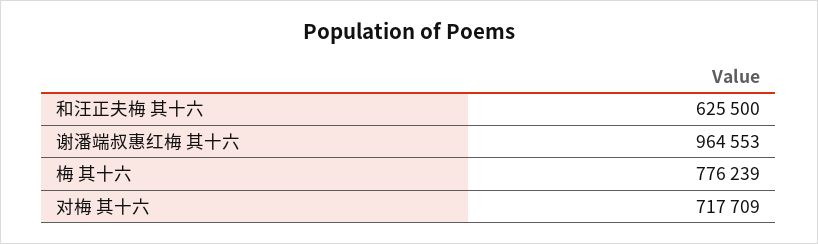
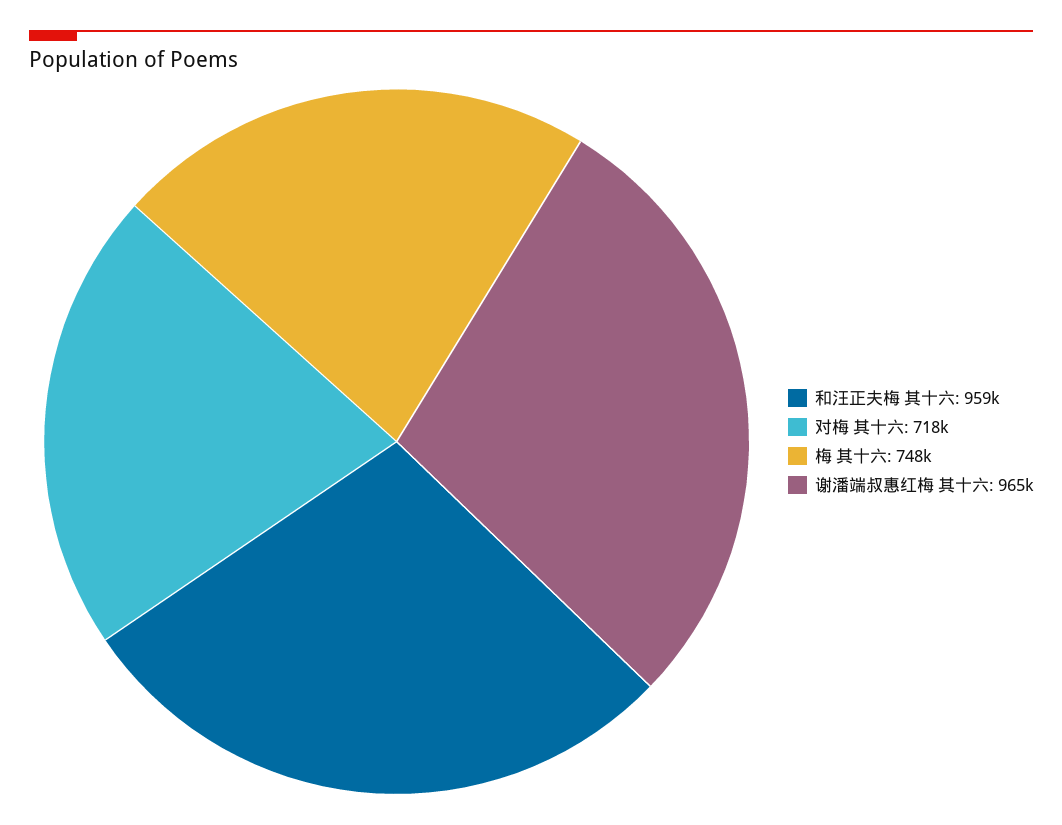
和汪正夫梅 其十六: 625500 -> 959000
梅 其十六: 776239 -> 748000

